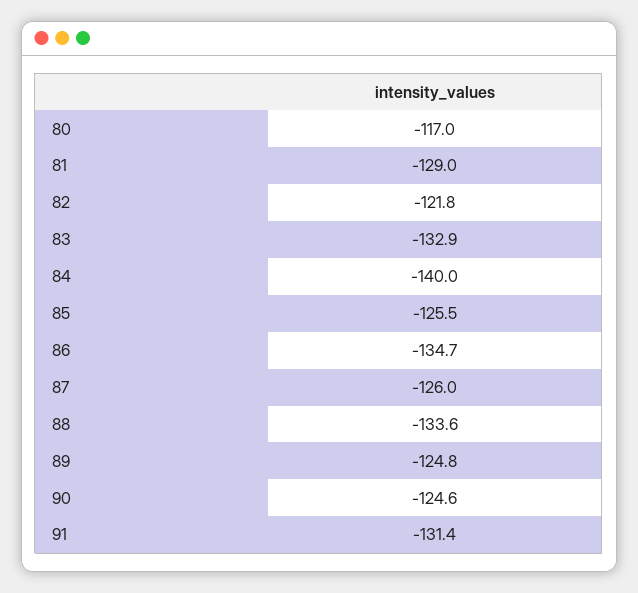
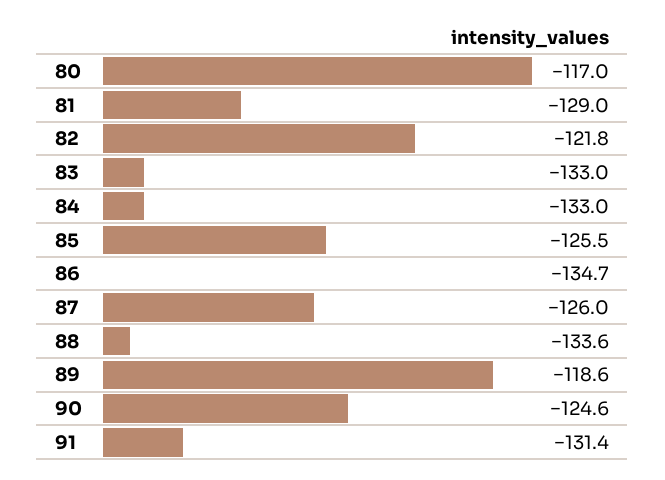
83: -132.9 -> -133
84: -140 -> -133
89: -124.8 -> -118.6

